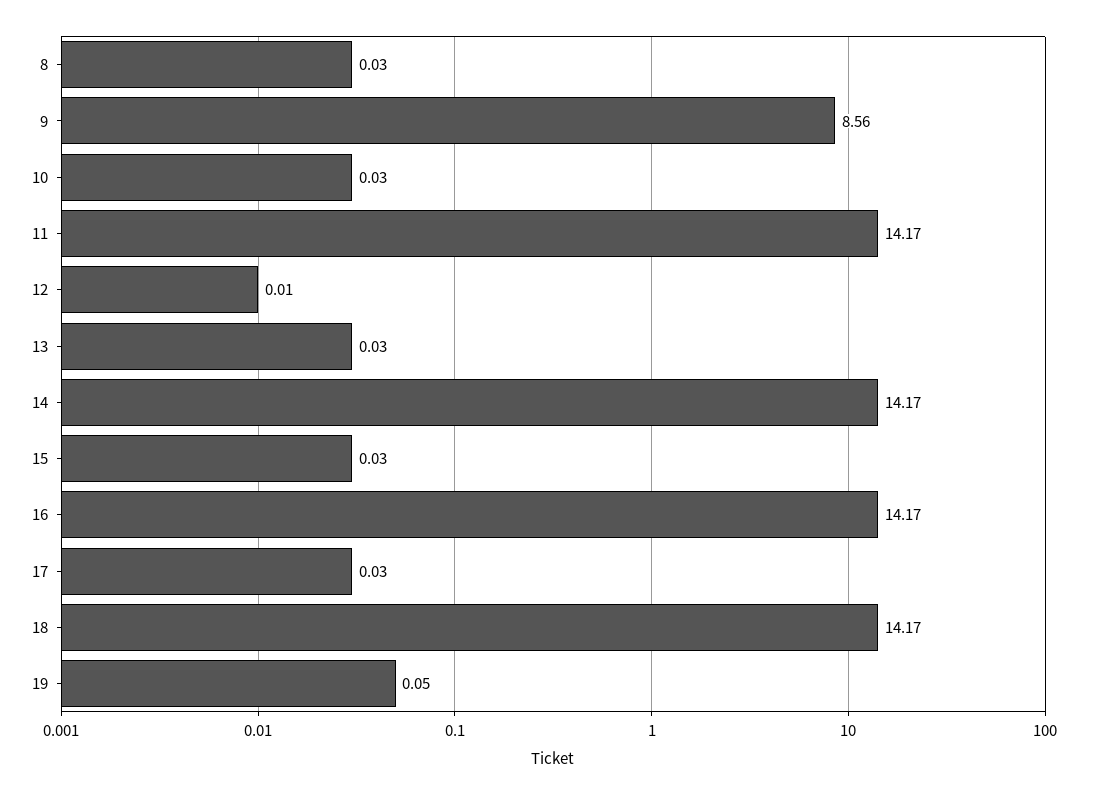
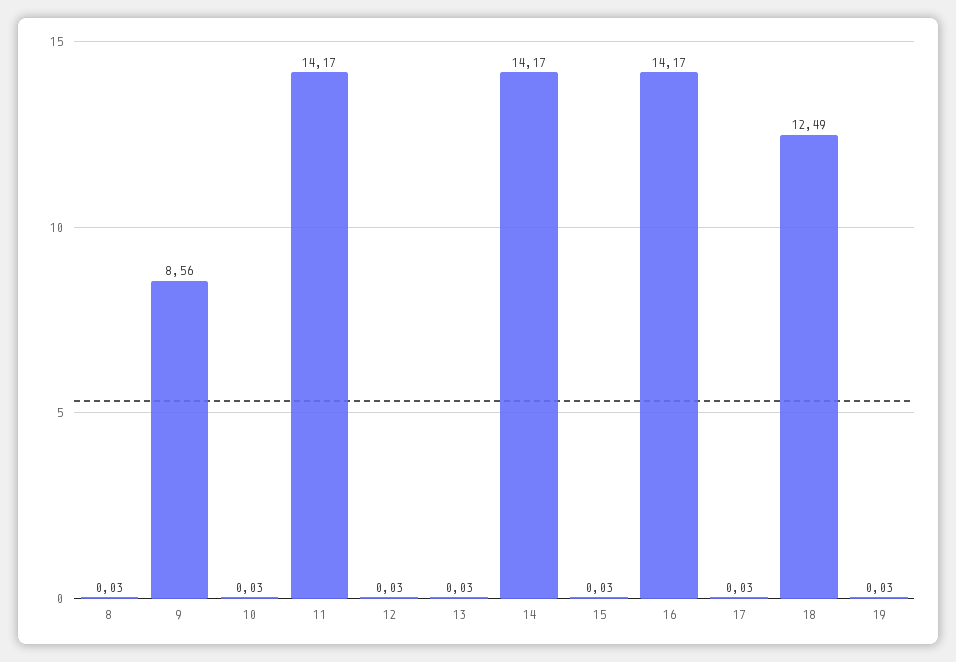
12: 0.01 -> 0.03
18: 14.17 -> 12.49
19: 0.05 -> 0.03

